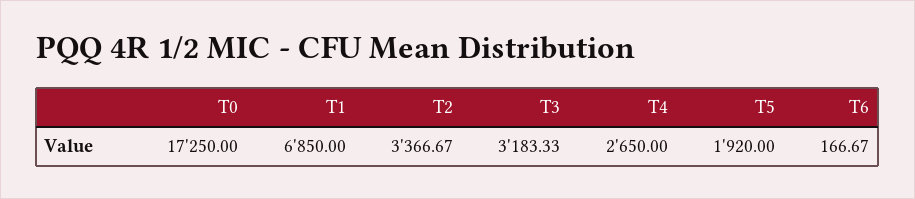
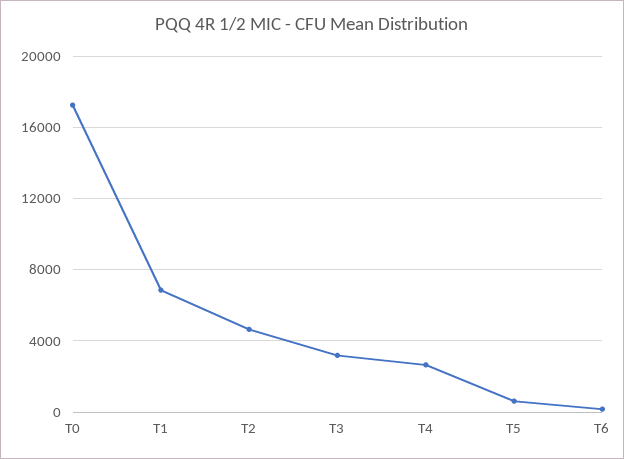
T2: 3366.67 -> 4500
T5: 1920 -> 500

